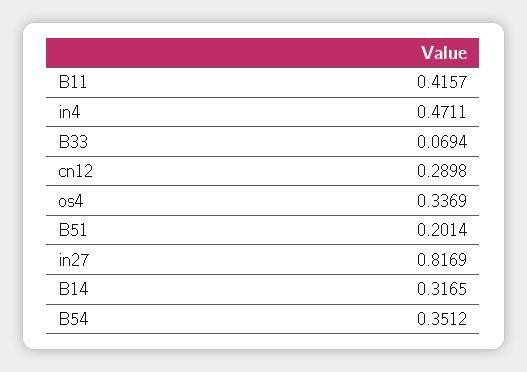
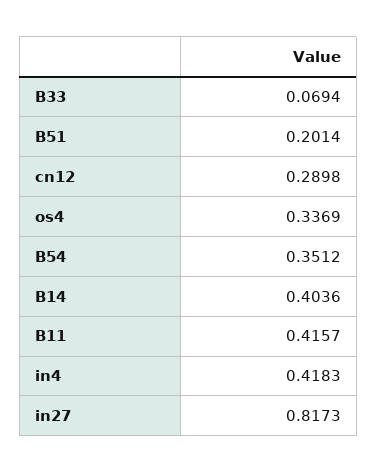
in4: 0.4711 -> 0.4183
in27: 0.8169 -> 0.8173
B14: 0.3165 -> 0.4036

